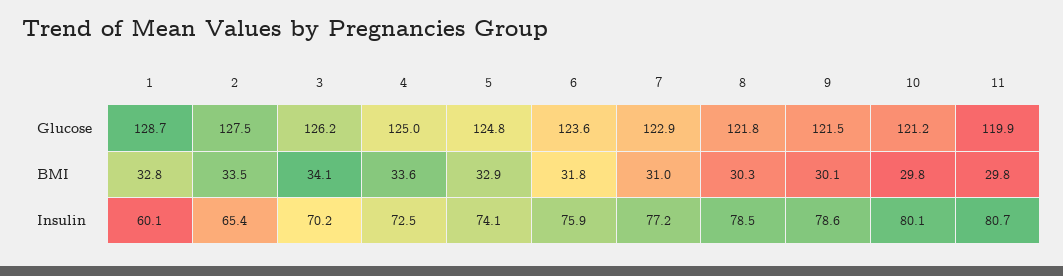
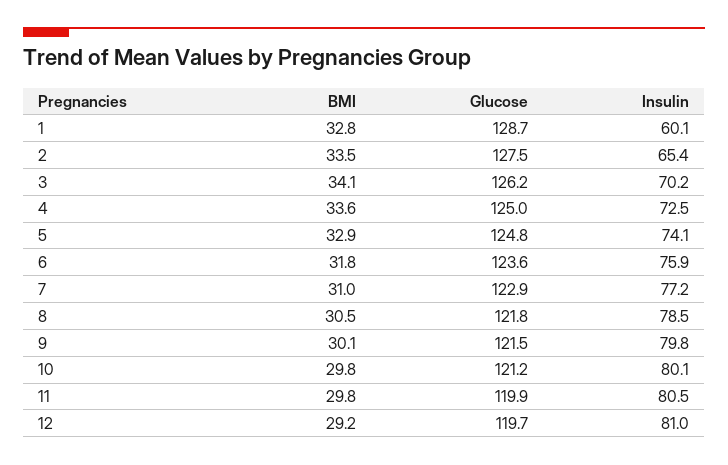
8, BMI: 30.3 -> 30.5
9, Insulin: 78.6 -> 79.8
11, Insulin: 80.7 -> 80.5
12, BMI: none -> 29.2
12, Glucose: none -> 119.7
12, Insulin: none -> 81

